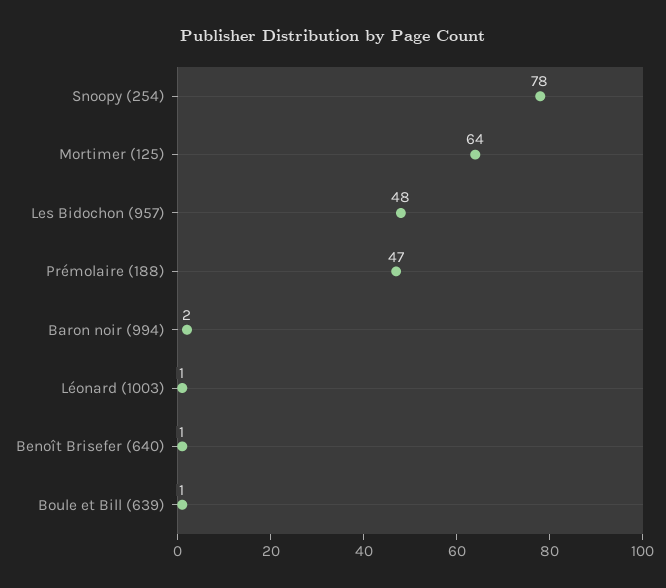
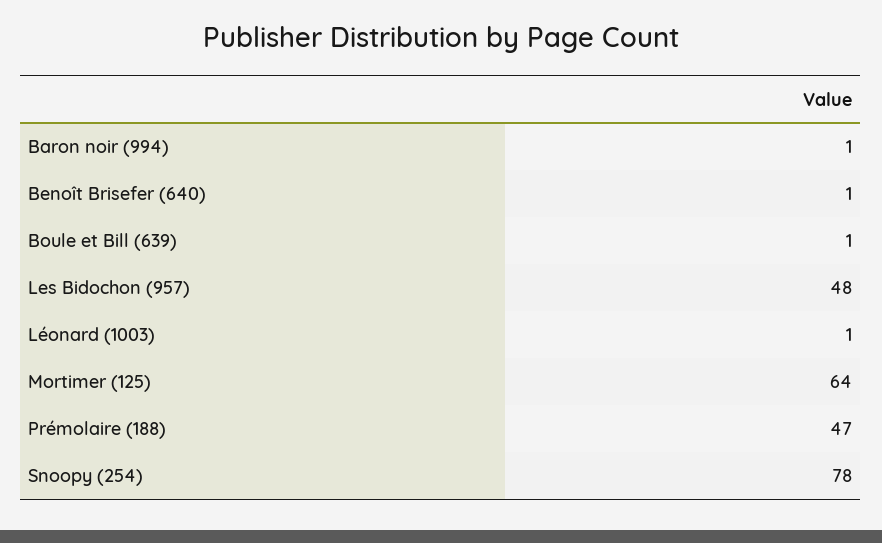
Baron noir (994): 2 -> 1

